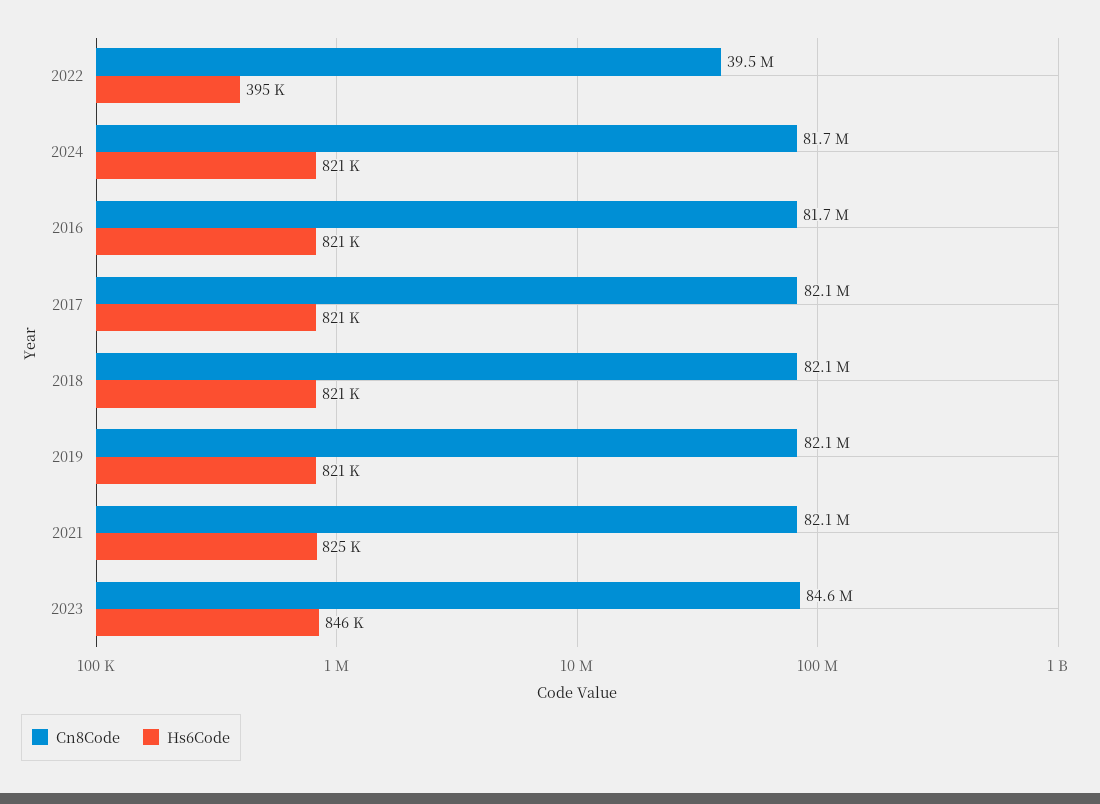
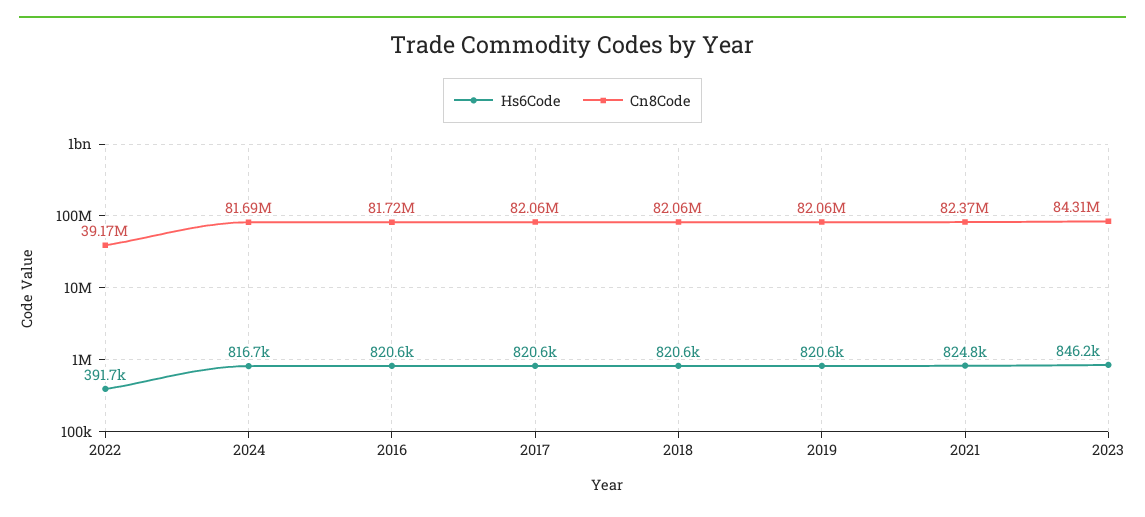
Cn8Code, 2022: 39500000 -> 39170000
Hs6Code, 2022: 395000 -> 391700
Hs6Code, 2024: 821000 -> 816700
Cn8Code, 2021: 82100000 -> 82370000
Cn8Code, 2023: 84600000 -> 84310000

